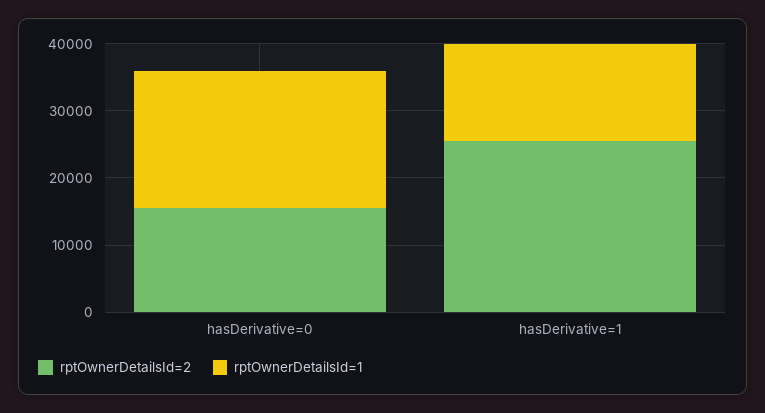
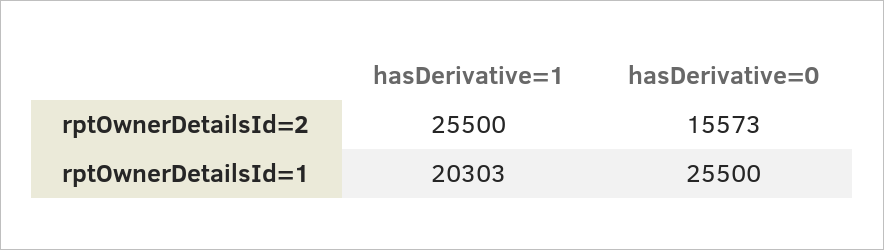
rptOwnerDetailsId=1, hasDerivative=0: 20000 -> 25500
rptOwnerDetailsId=1, hasDerivative=1: 14000 -> 20303

